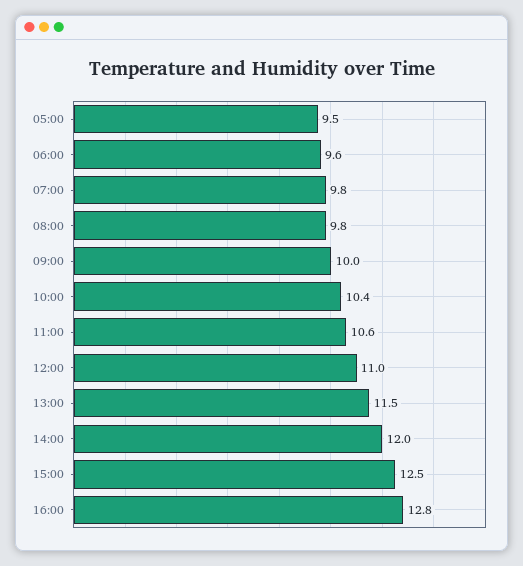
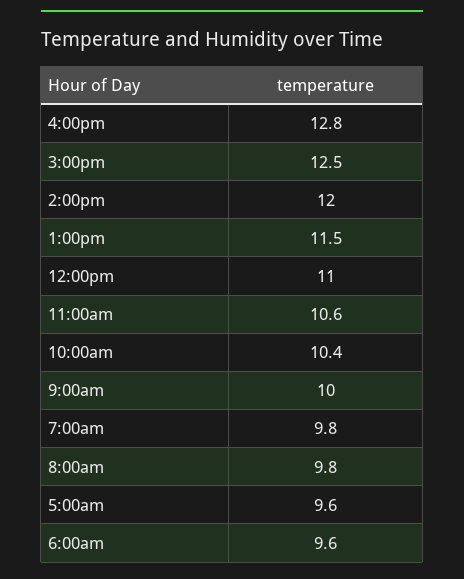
05:00: 9.5 -> 9.6

